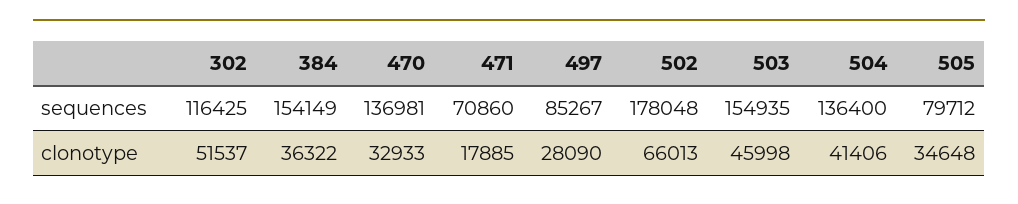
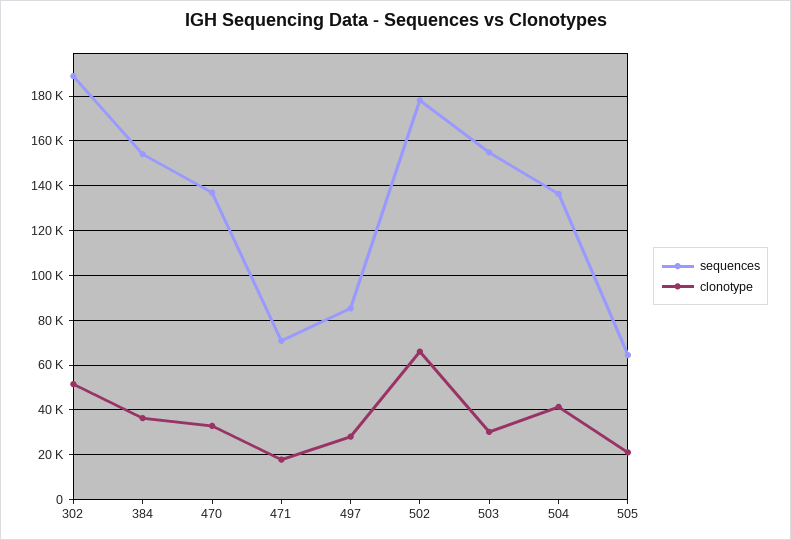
sequences, 302: 116425 -> 190000
sequences, 505: 79712 -> 65000
clonotype, 503: 45998 -> 30000
clonotype, 505: 34648 -> 20000

